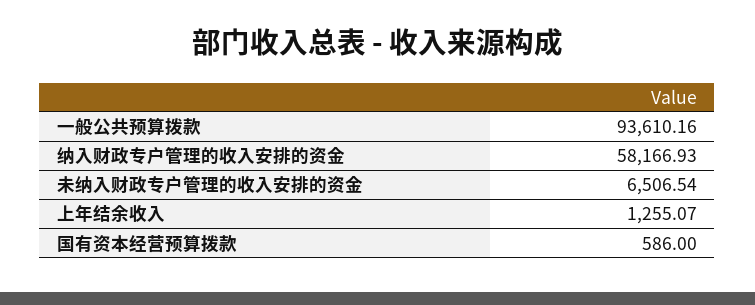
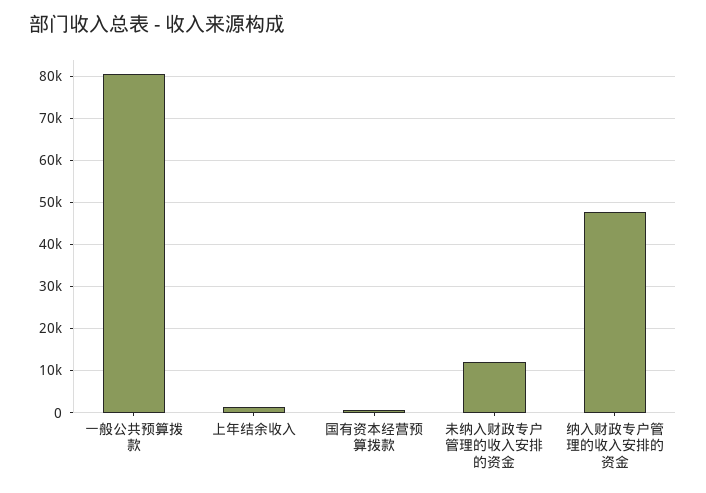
一般公共预算拨款: 93610.16 -> 80000
纳入财政专户管理的收入安排的资金: 58166.93 -> 48000
未纳入财政专户管理的收入安排的资金: 6506.54 -> 12000

